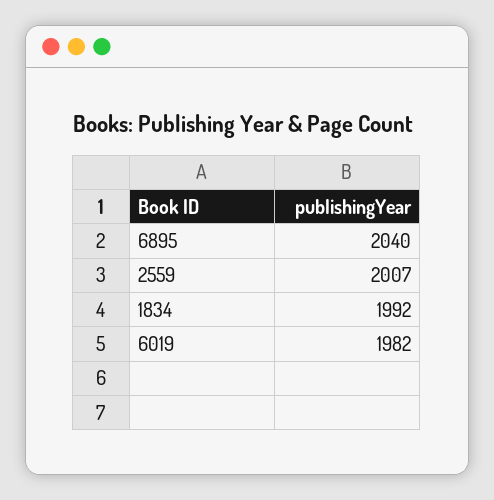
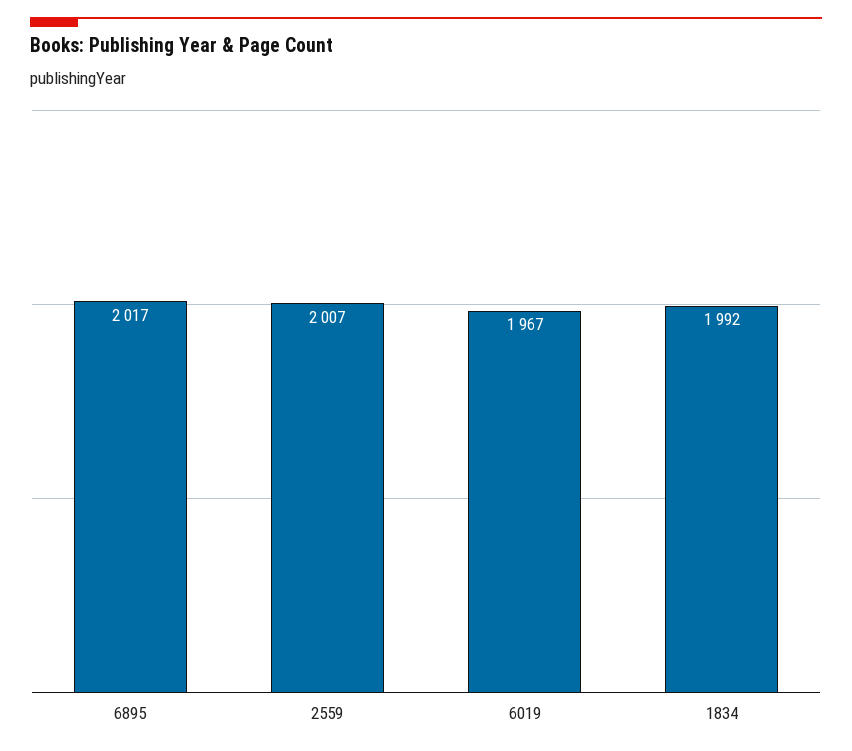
6895: 2040 -> 2017
6019: 1982 -> 1967

